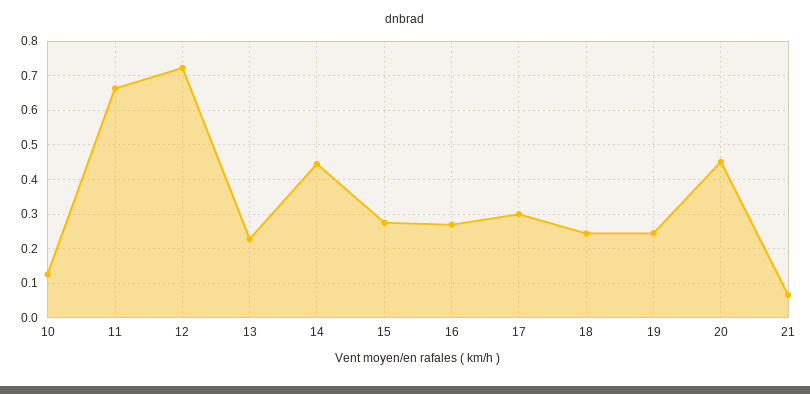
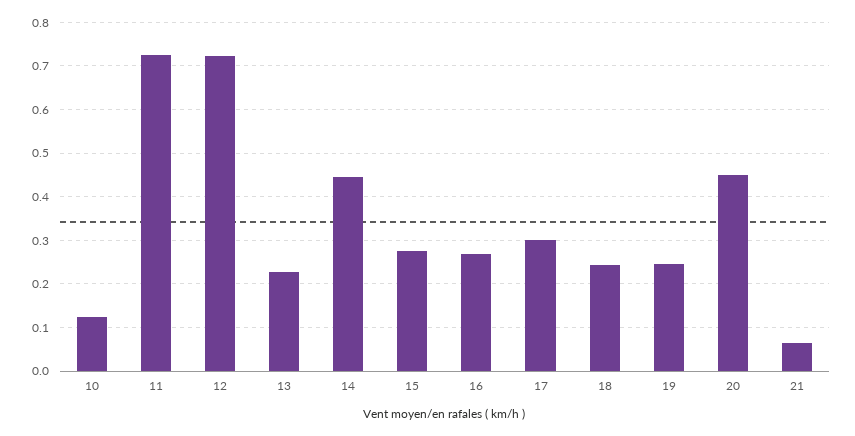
11: 0.66 -> 0.72

